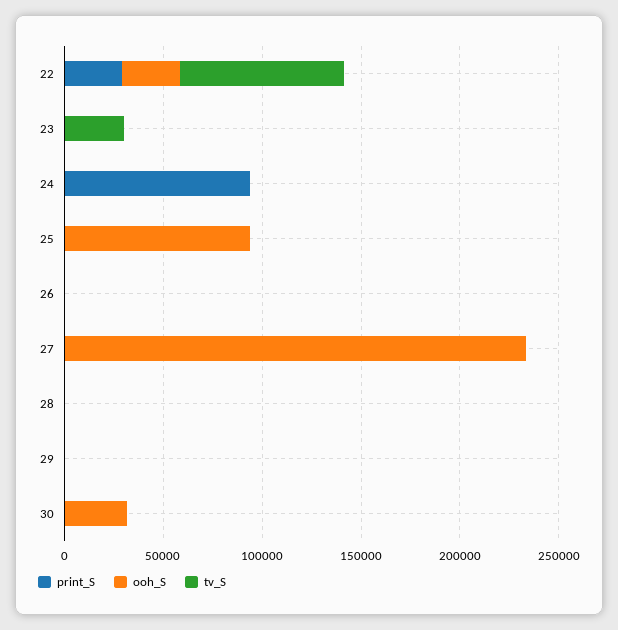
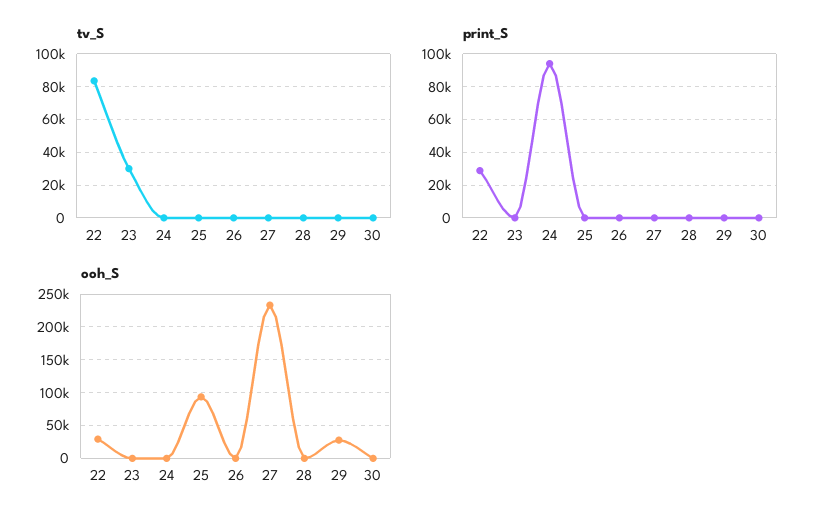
ooh_S, 29: 0 -> 30000
ooh_S, 30: 30000 -> 0

